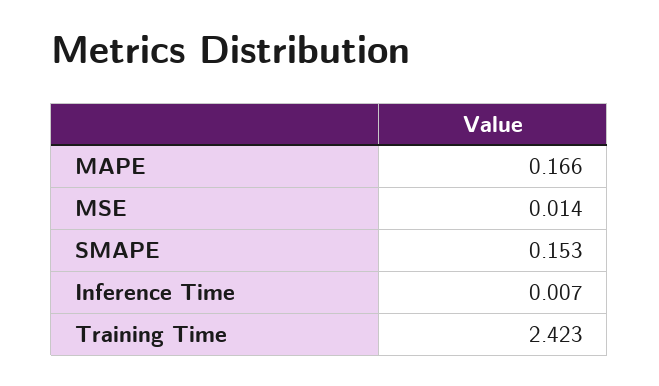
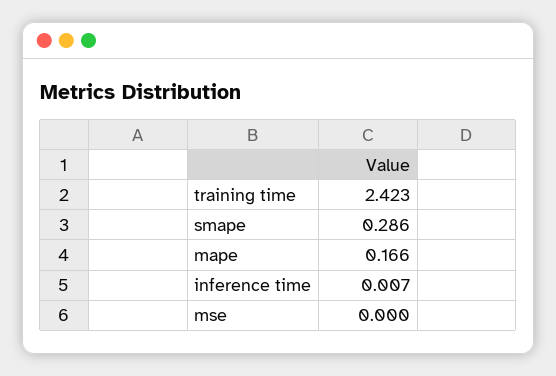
MSE: 0.014 -> 0
SMAPE: 0.153 -> 0.286

